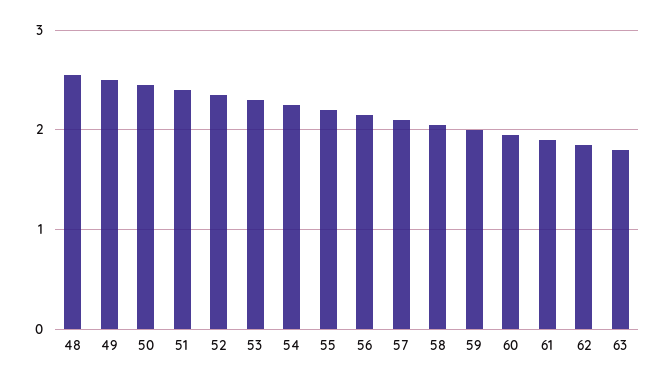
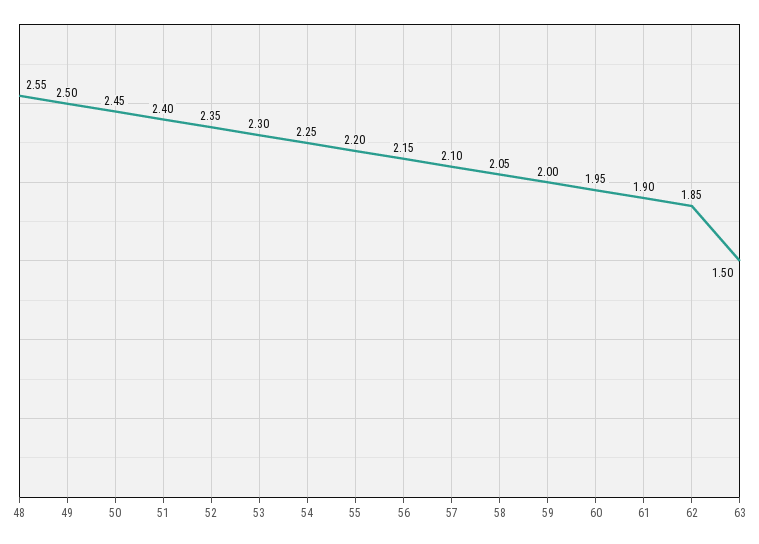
63: 1.8 -> 1.5

